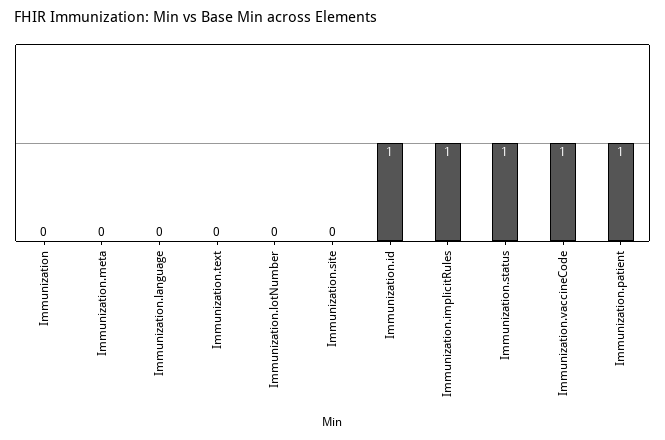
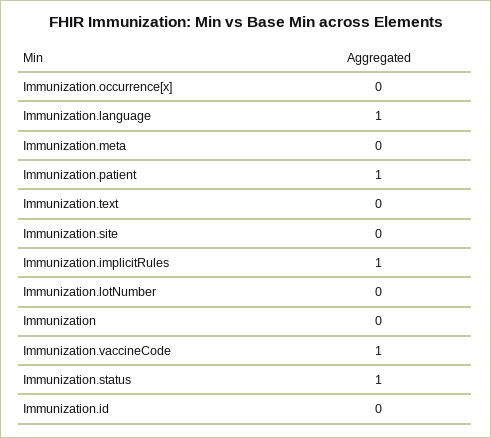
Immunization.language: 0 -> 1
Immunization.id: 1 -> 0
Immunization.occurrence[x]: none -> 0

